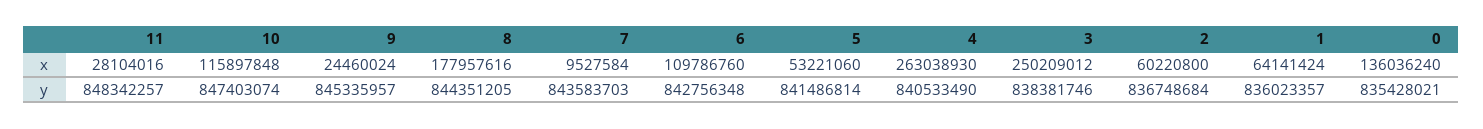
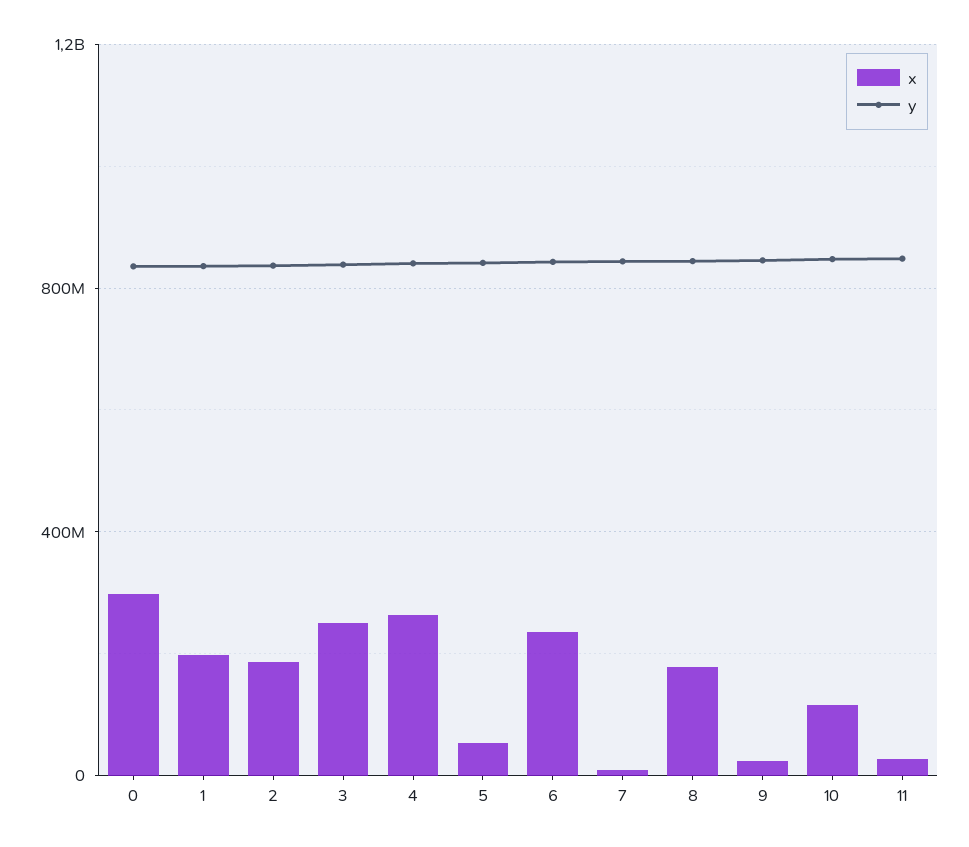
x, 6: 109786760 -> 250000000
x, 2: 60220800 -> 200000000
x, 1: 64141424 -> 200000000
x, 0: 136036240 -> 300000000

